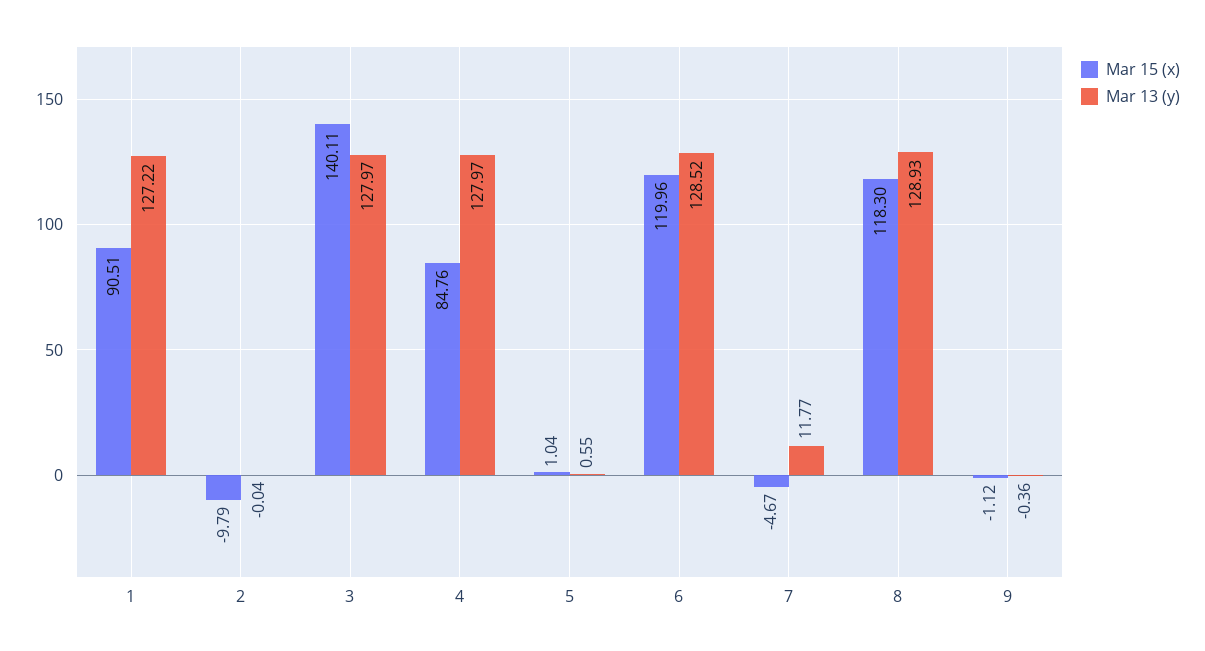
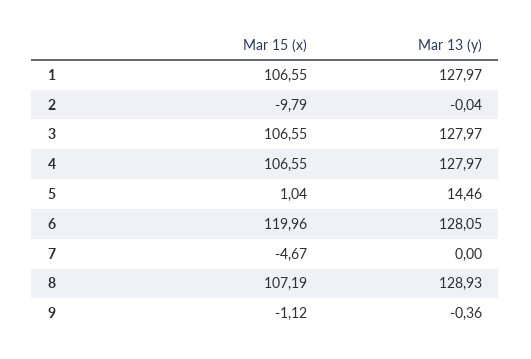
Mar 15 (x), 1: 90.51 -> 106.55
Mar 13 (y), 1: 127.22 -> 127.97
Mar 15 (x), 3: 140.11 -> 106.55
Mar 15 (x), 4: 84.76 -> 106.55
Mar 13 (y), 5: 0.55 -> 14.46
Mar 13 (y), 6: 128.52 -> 128.05
Mar 13 (y), 7: 11.77 -> 0
Mar 15 (x), 8: 118.3 -> 107.19

